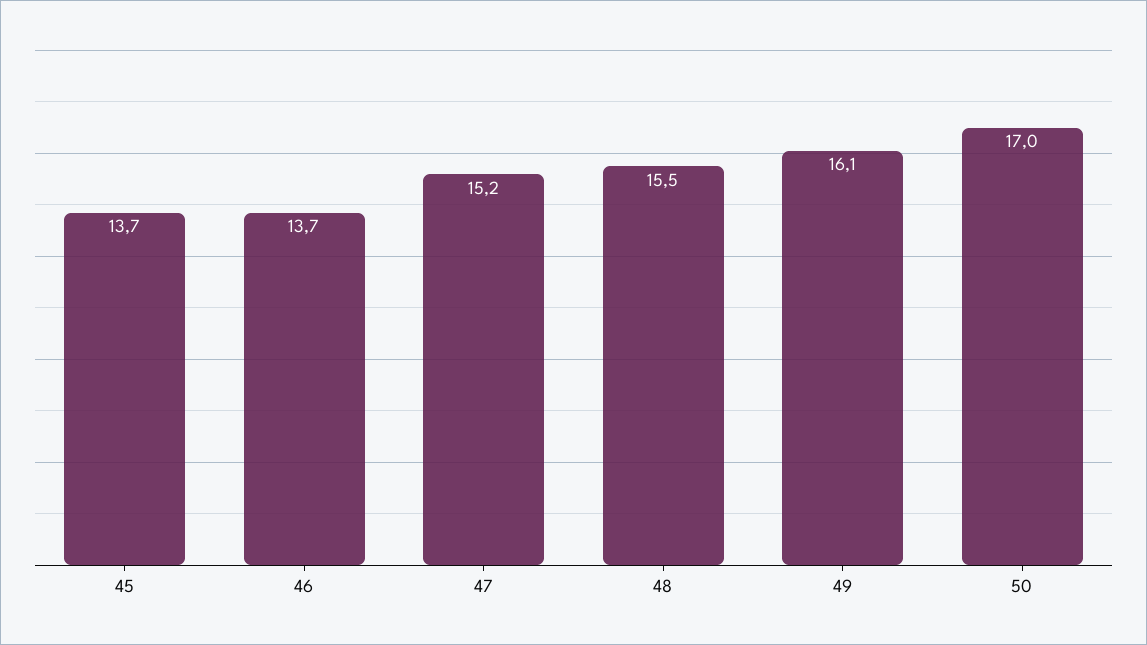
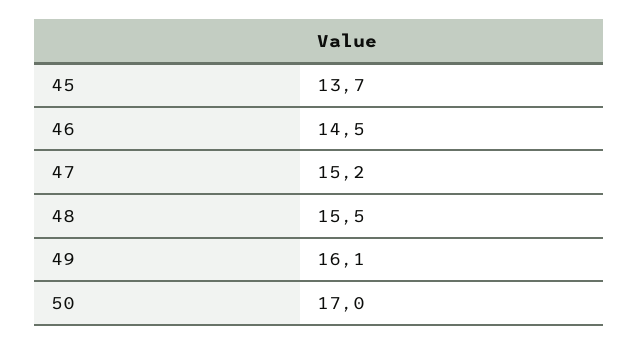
46: 13.7 -> 14.5

